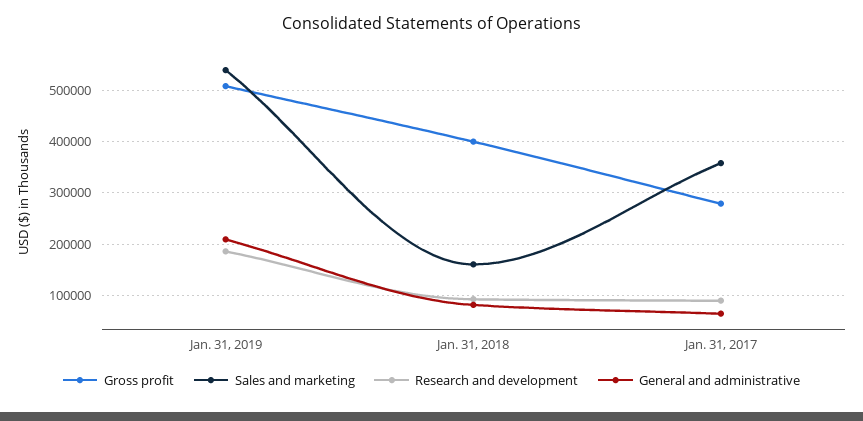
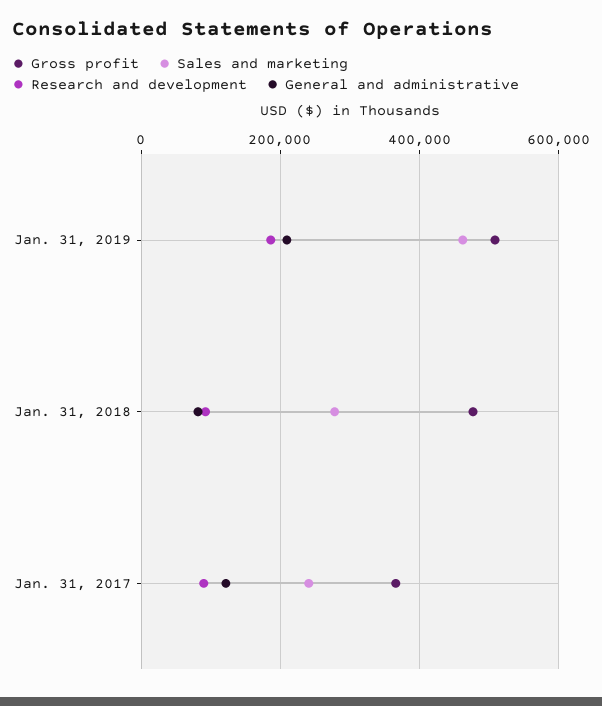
Sales and marketing, Jan. 31, 2019: 540000 -> 460000
Gross profit, Jan. 31, 2018: 400000 -> 480000
Sales and marketing, Jan. 31, 2018: 160000 -> 280000
Gross profit, Jan. 31, 2017: 280000 -> 360000
Sales and marketing, Jan. 31, 2017: 360000 -> 240000
General and administrative, Jan. 31, 2017: 60000 -> 120000

